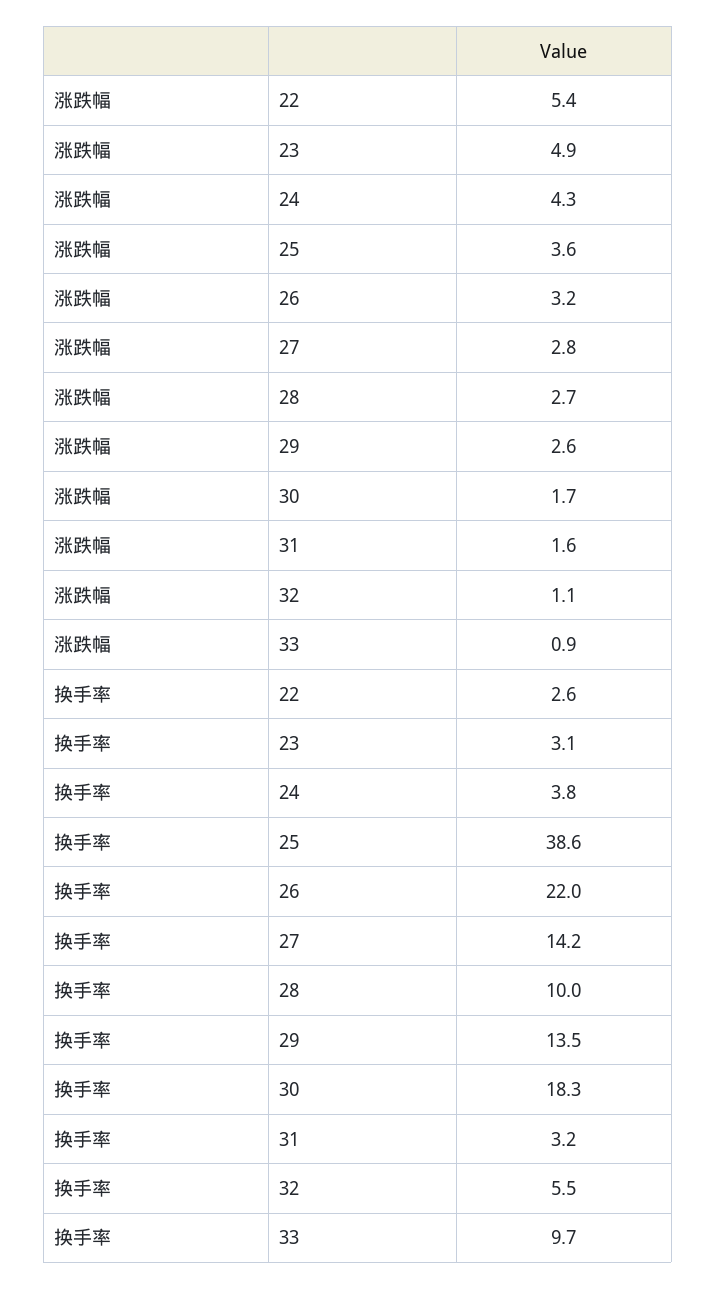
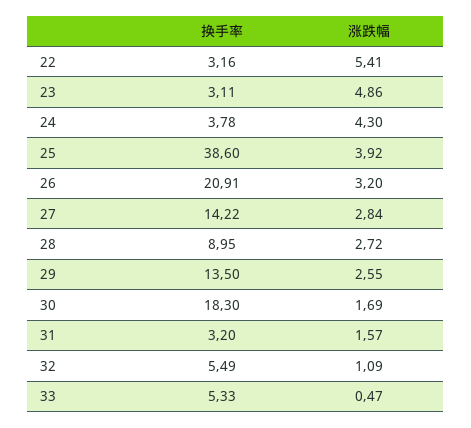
涨跌幅, 25: 3.6 -> 3.92
涨跌幅, 33: 0.9 -> 0.47
换手率, 22: 2.6 -> 3.16
换手率, 26: 22 -> 20.91
换手率, 28: 10 -> 8.95
换手率, 33: 9.7 -> 5.33

